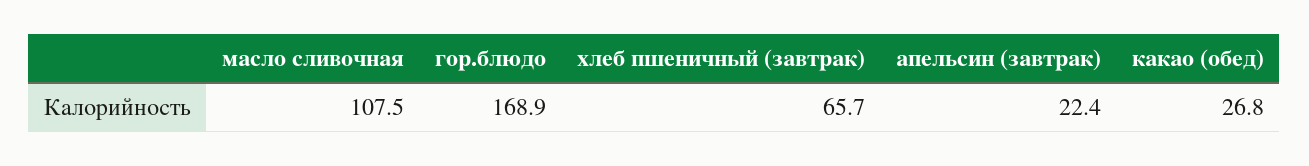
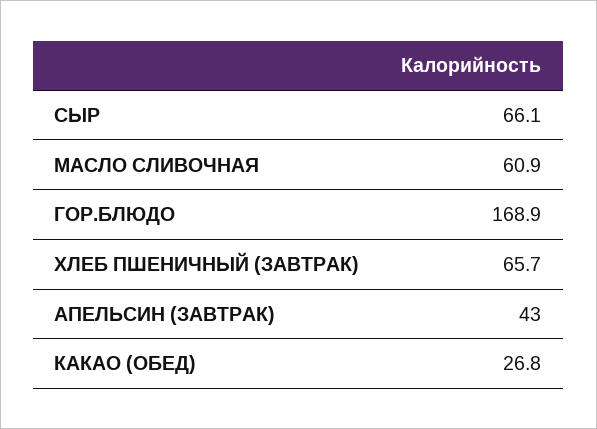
масло сливочная: 107.5 -> 60.9
апельсин (завтрак): 22.4 -> 43
СЫР: none -> 66.1

